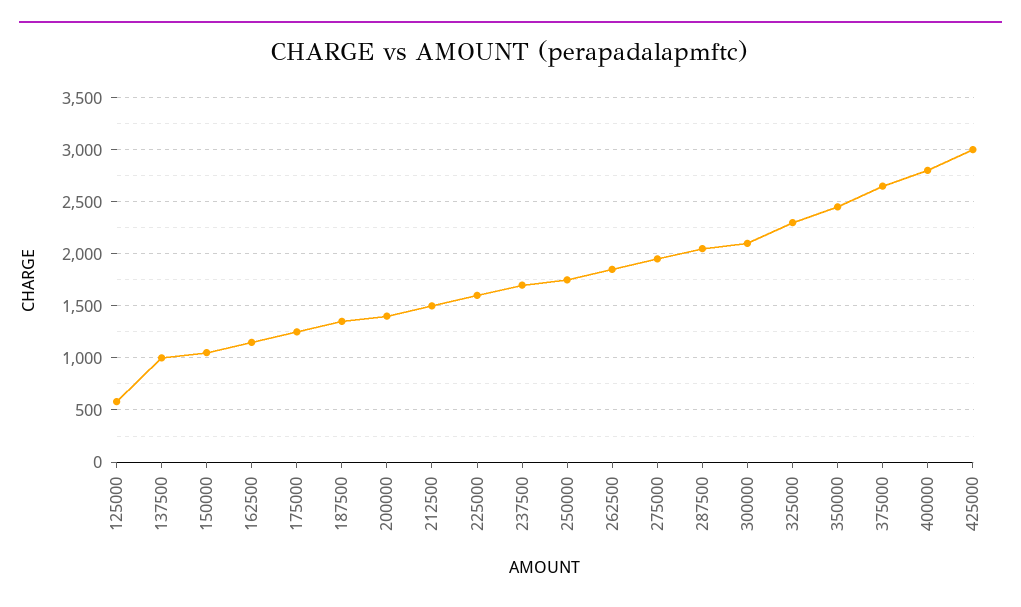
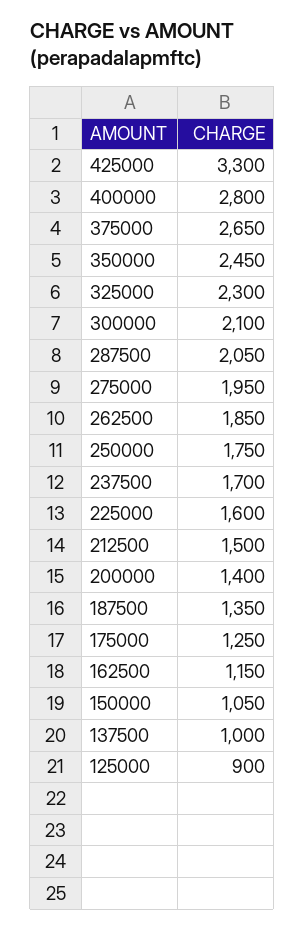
125000: 600 -> 900
425000: 3000 -> 3300

